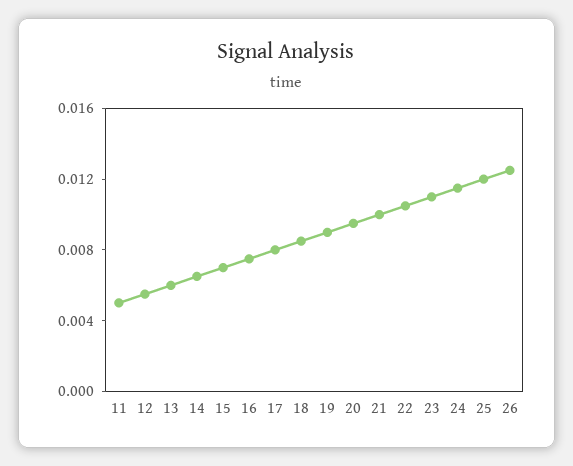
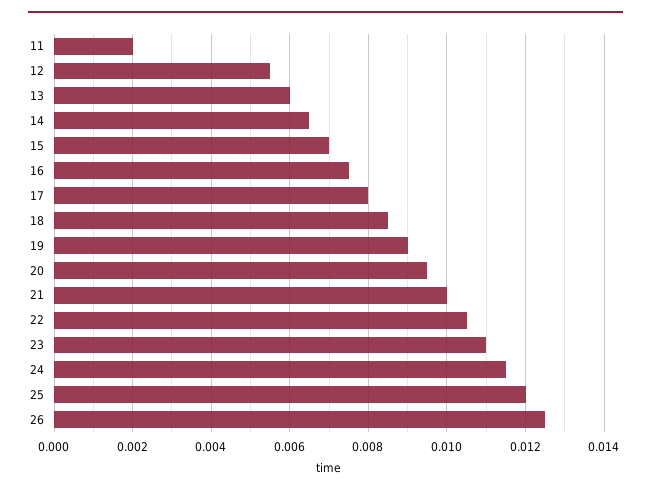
11: 0.005 -> 0.002

